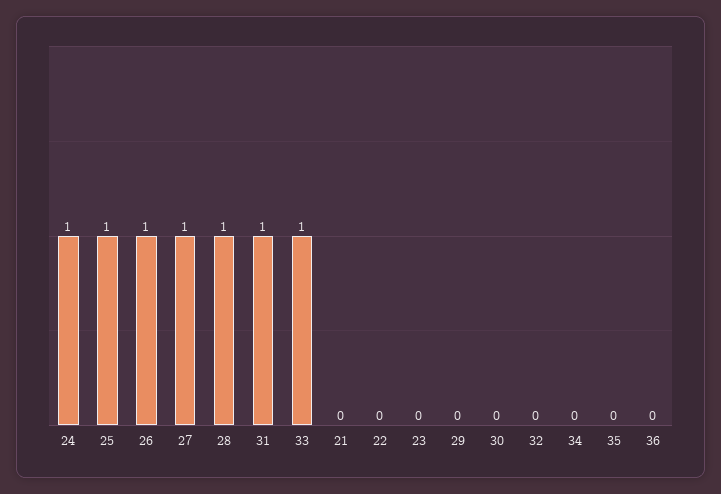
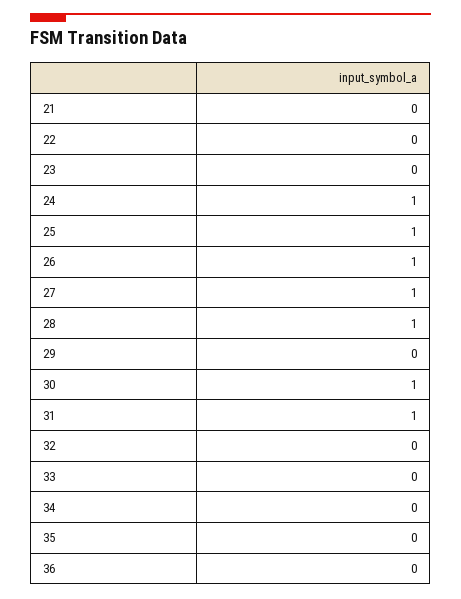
33: 1 -> 0
30: 0 -> 1

